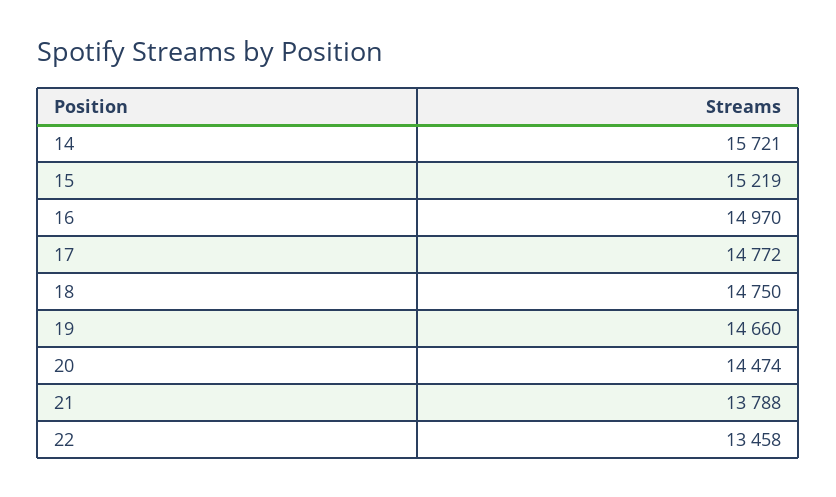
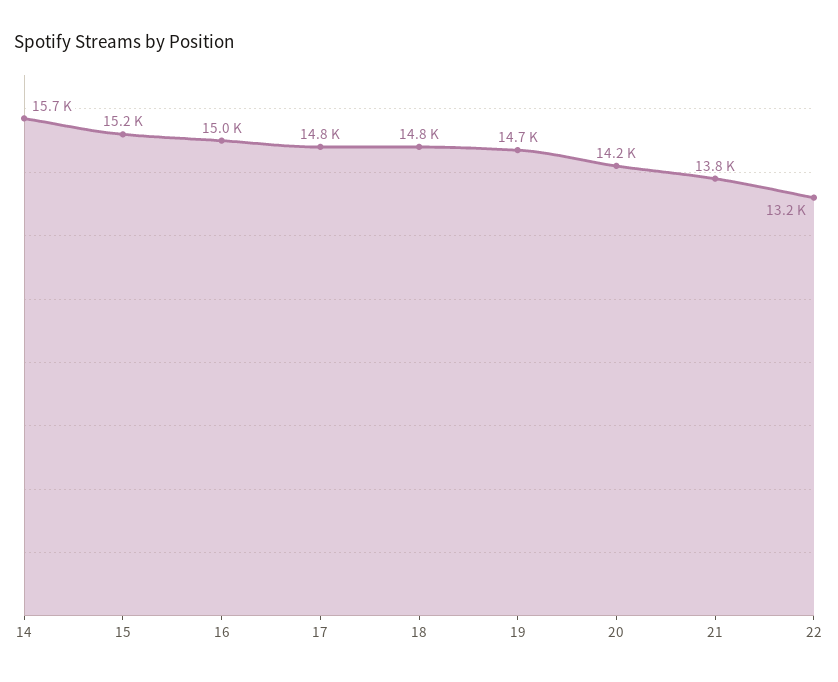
20: 14474 -> 14200
22: 13458 -> 13200

